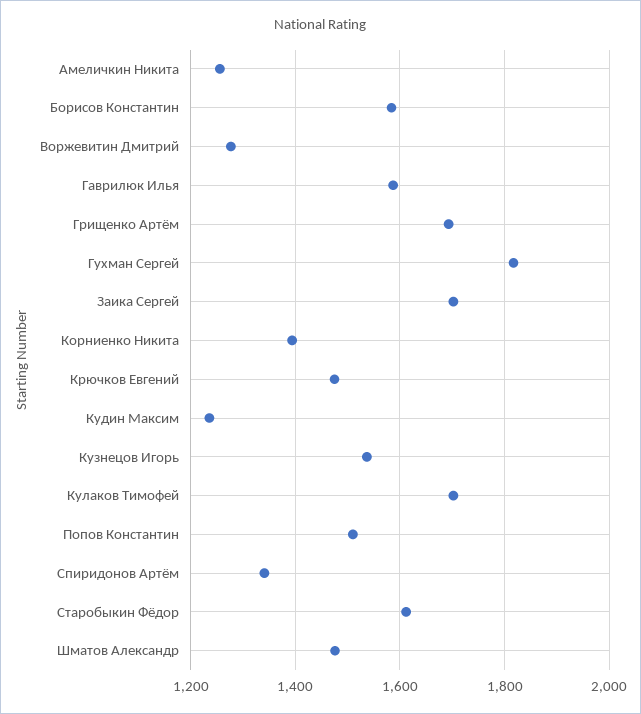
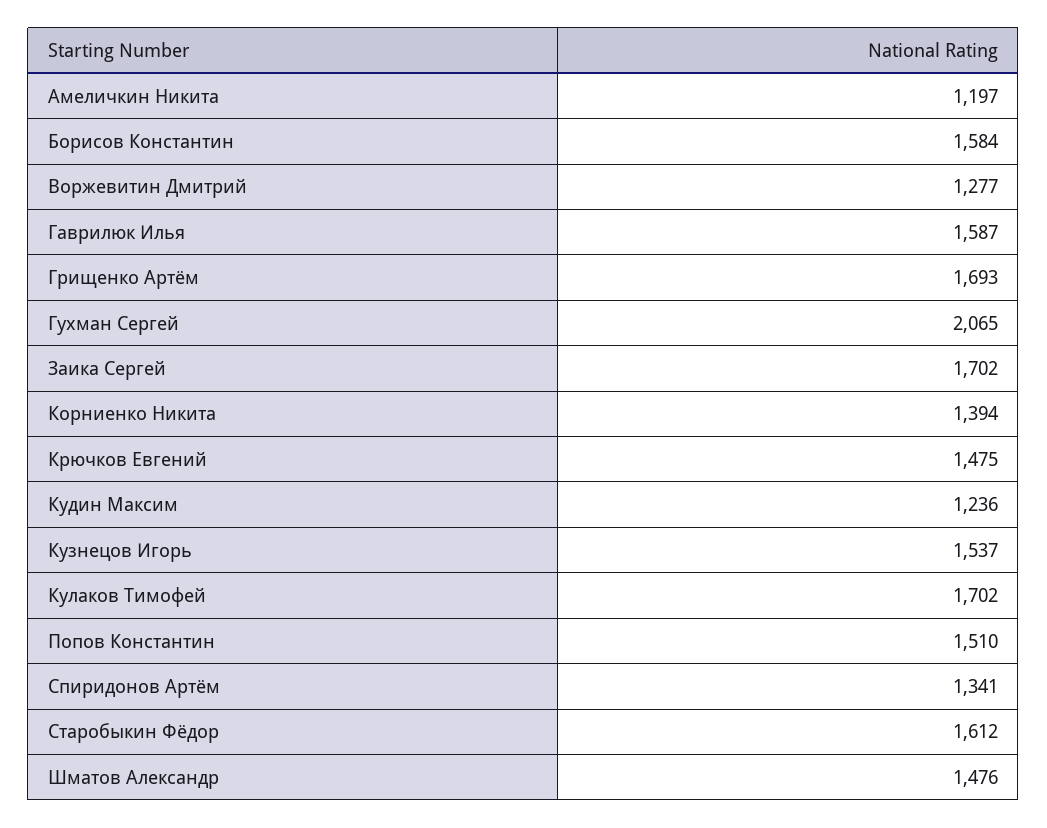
Амеличкин Никита: 1260 -> 1197
Гухман Сергей: 1820 -> 2065

